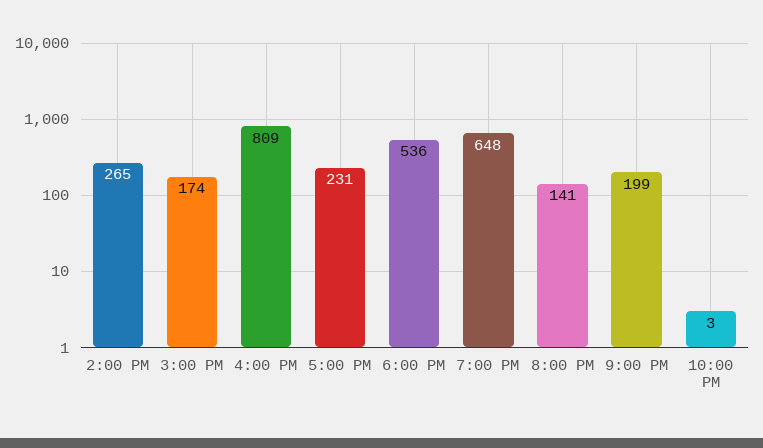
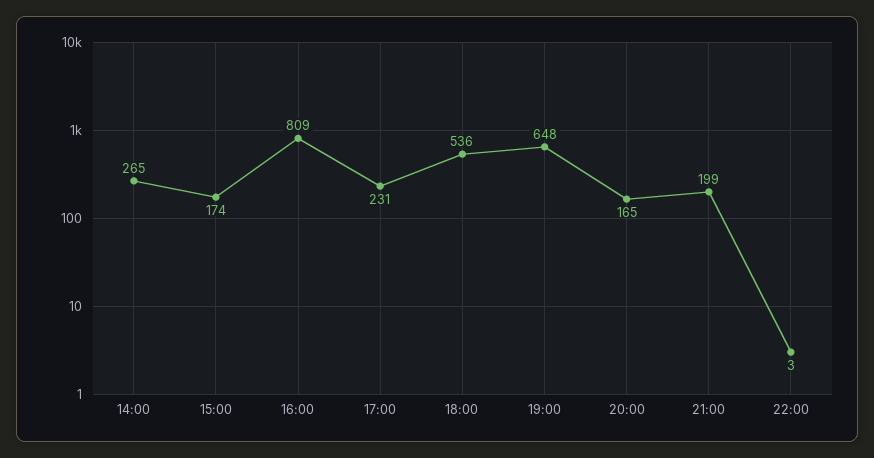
8:00 PM: 141 -> 165

